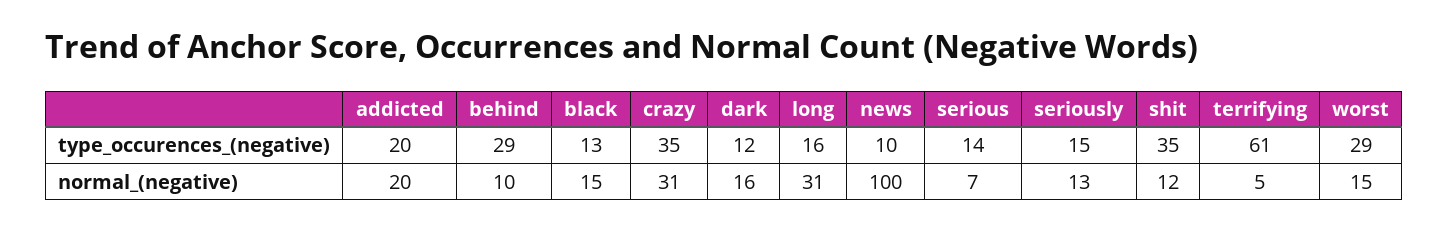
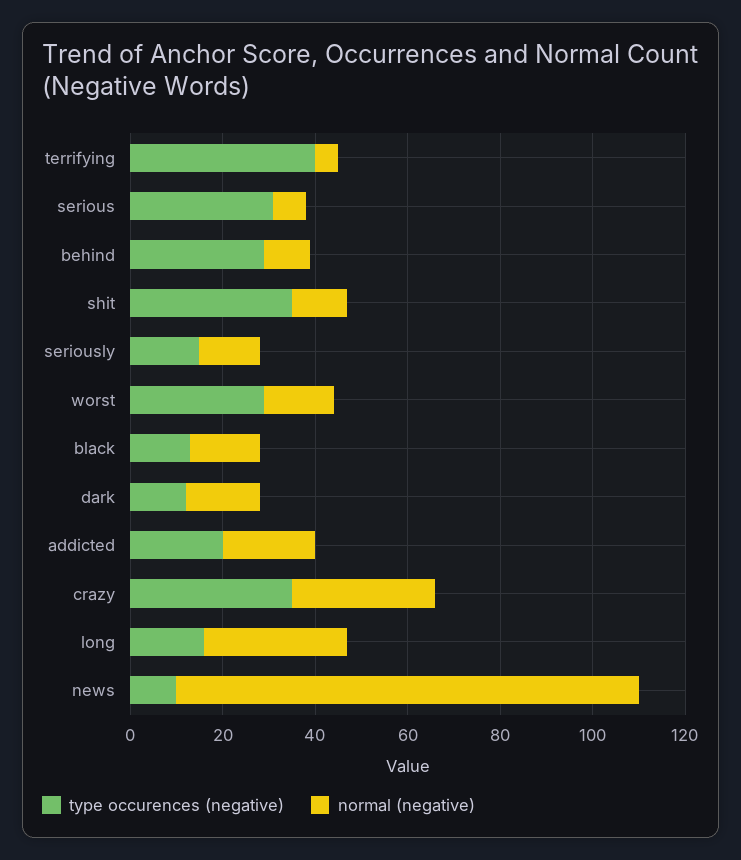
type_occurences_(negative), serious: 14 -> 30
type_occurences_(negative), terrifying: 61 -> 40

